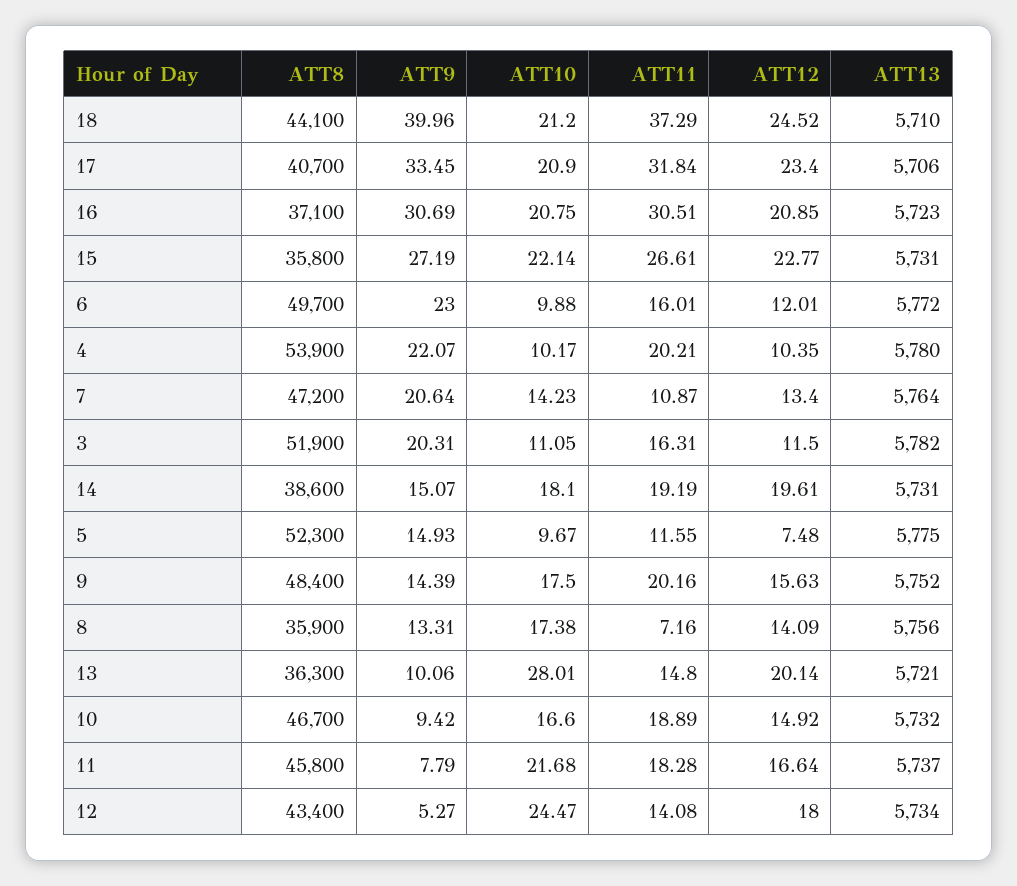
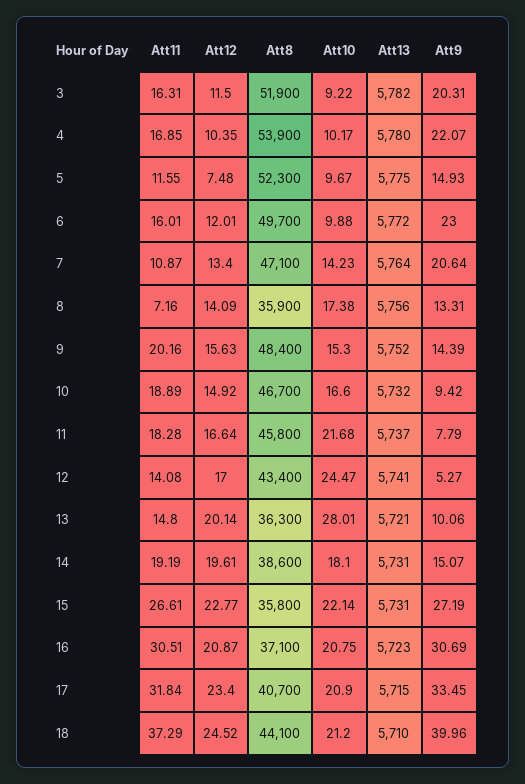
ATT13, 17: 5706 -> 5715
ATT12, 16: 20.85 -> 20.87
ATT11, 4: 20.21 -> 16.85
ATT8, 7: 47200 -> 47100
ATT10, 3: 11.05 -> 9.22
ATT10, 9: 17.5 -> 15.3
ATT12, 12: 18 -> 17
ATT13, 12: 5734 -> 5741

